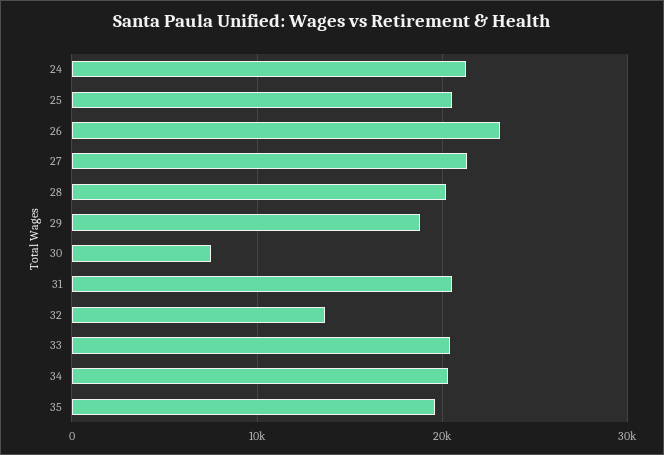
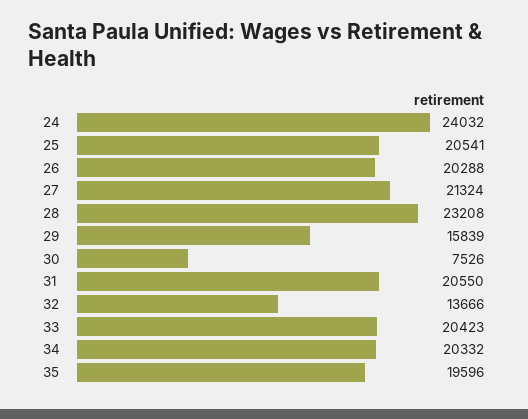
24: 21000 -> 24032
26: 23000 -> 20288
28: 20000 -> 23208
29: 19000 -> 15839

